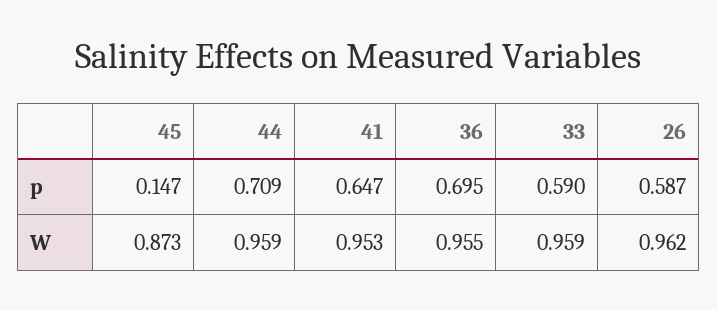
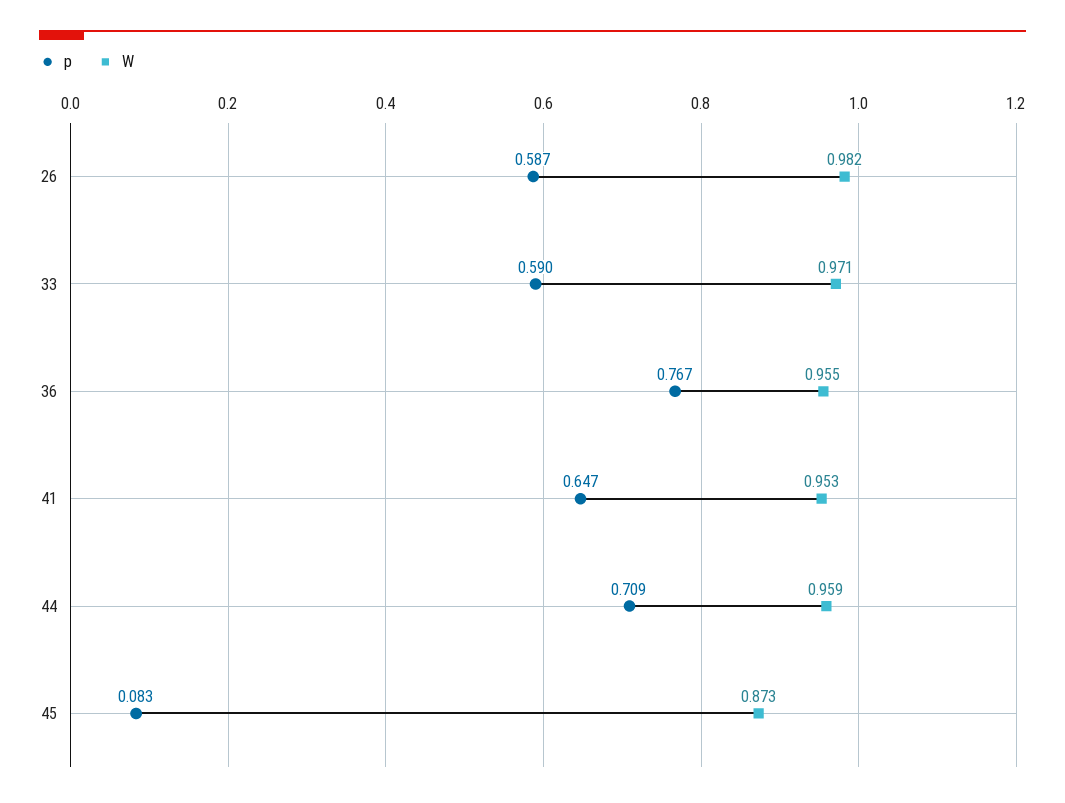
p, 45: 0.147 -> 0.083
p, 36: 0.695 -> 0.767
W, 33: 0.959 -> 0.971
W, 26: 0.962 -> 0.982

